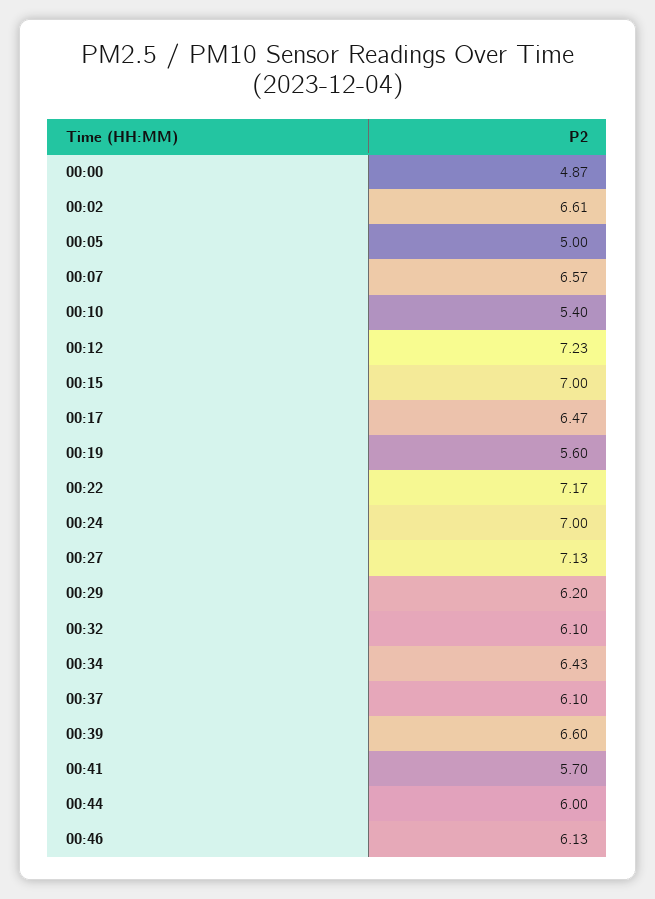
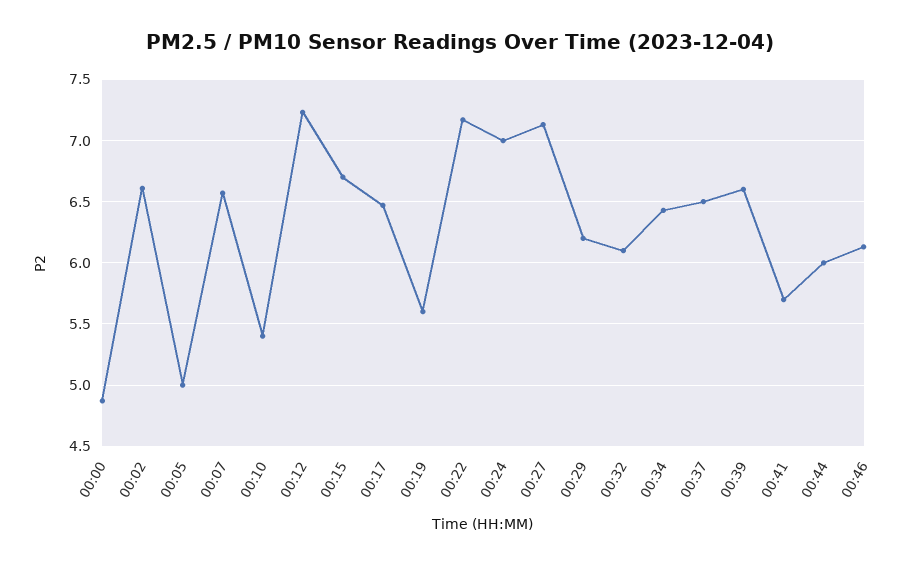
00:15: 7 -> 6.7
00:37: 6.1 -> 6.5

